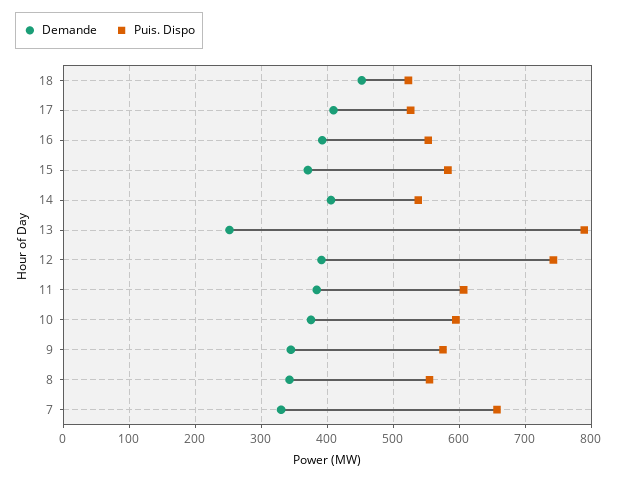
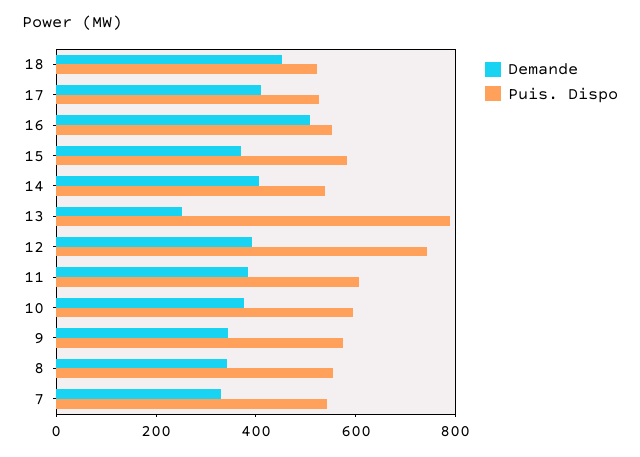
Demande, 16: 390 -> 500
Puis. Dispo, 7: 660 -> 550

